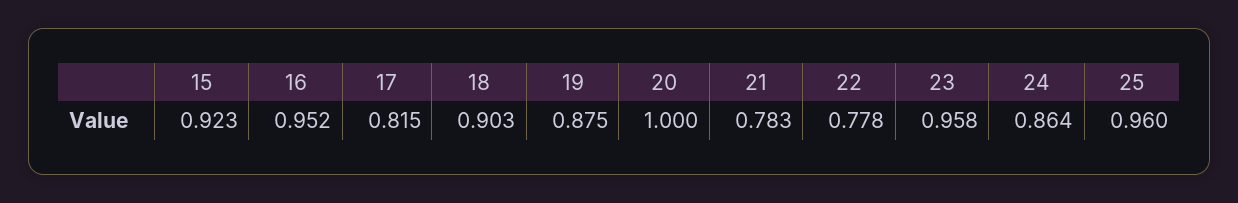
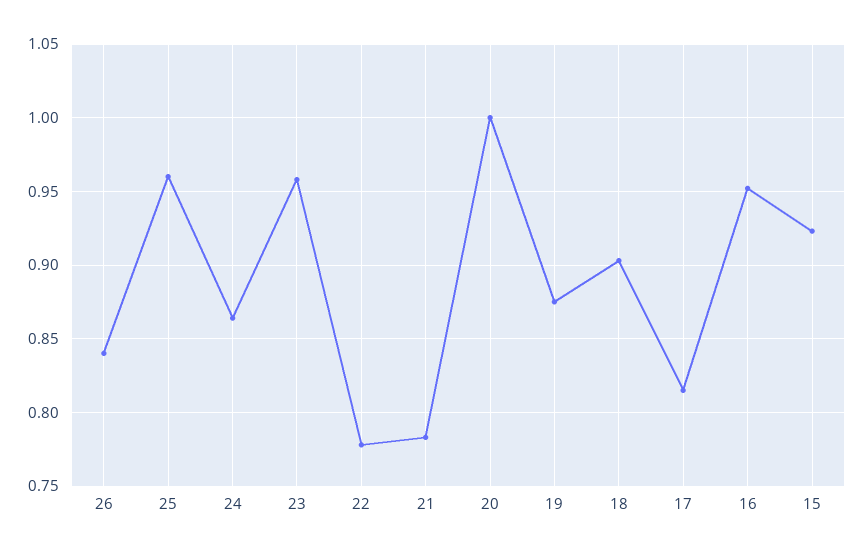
26: none -> 0.84

